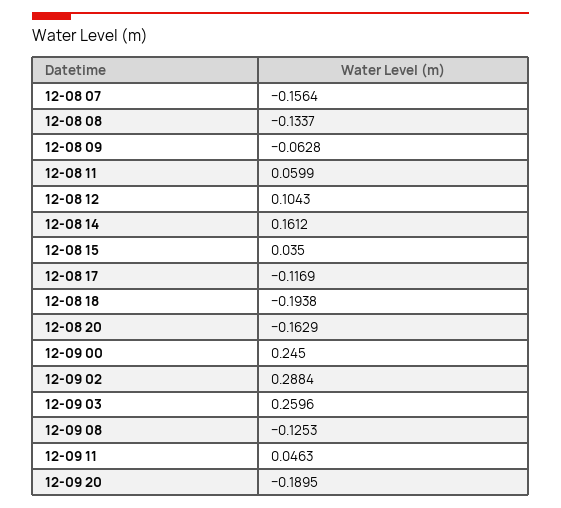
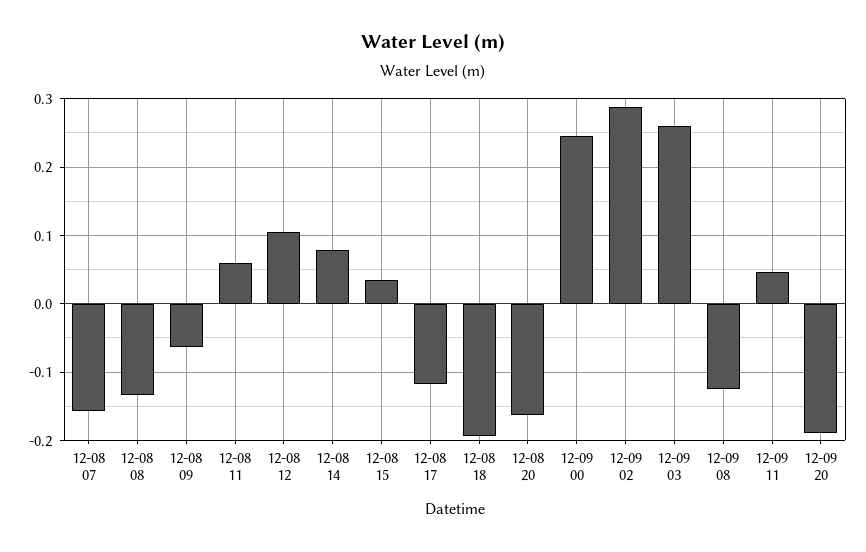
12-08 14: 0.1612 -> 0.08

